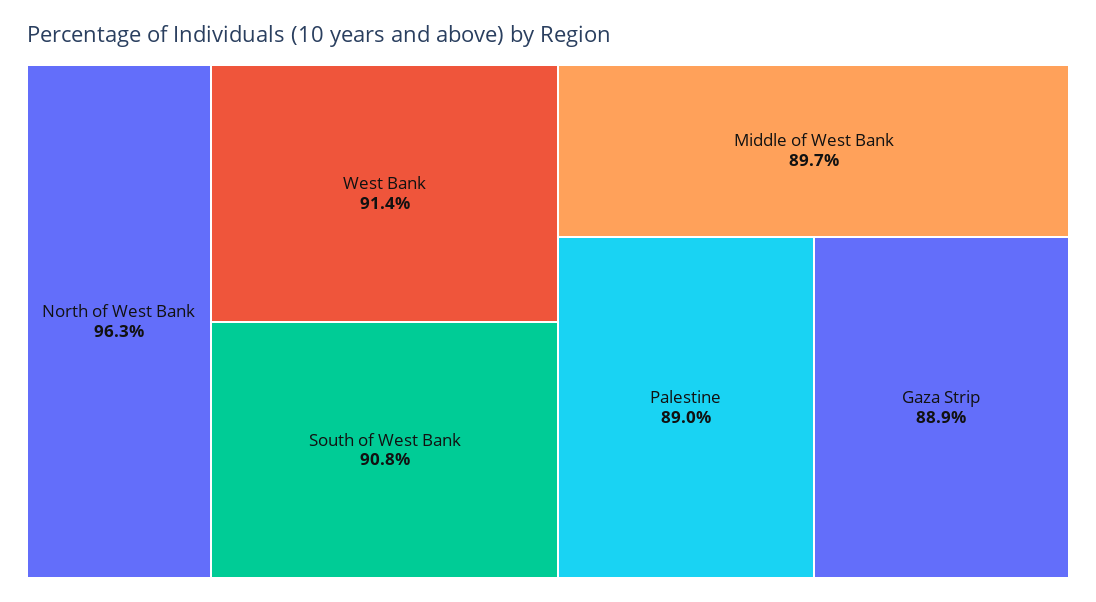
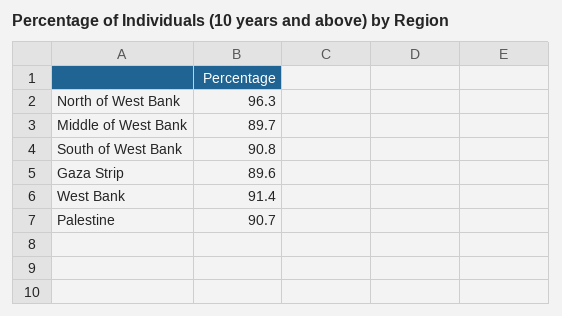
Palestine: 89 -> 90.7
Gaza Strip: 88.9 -> 89.6

